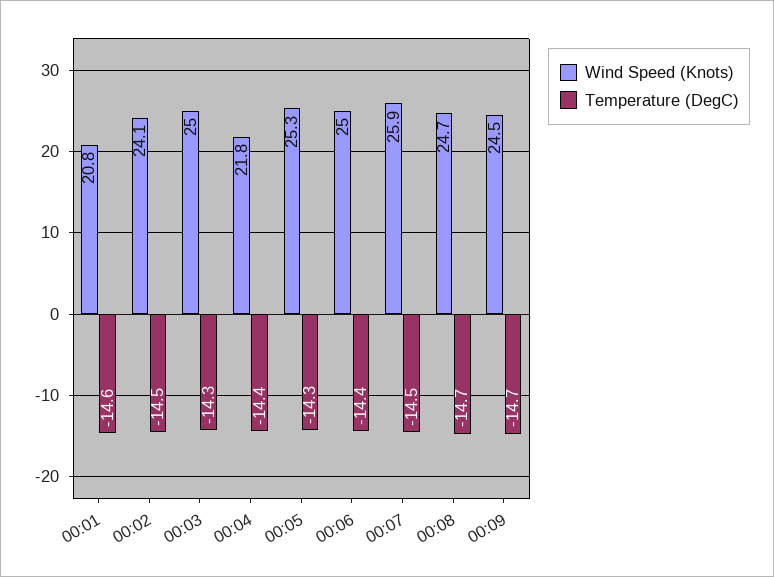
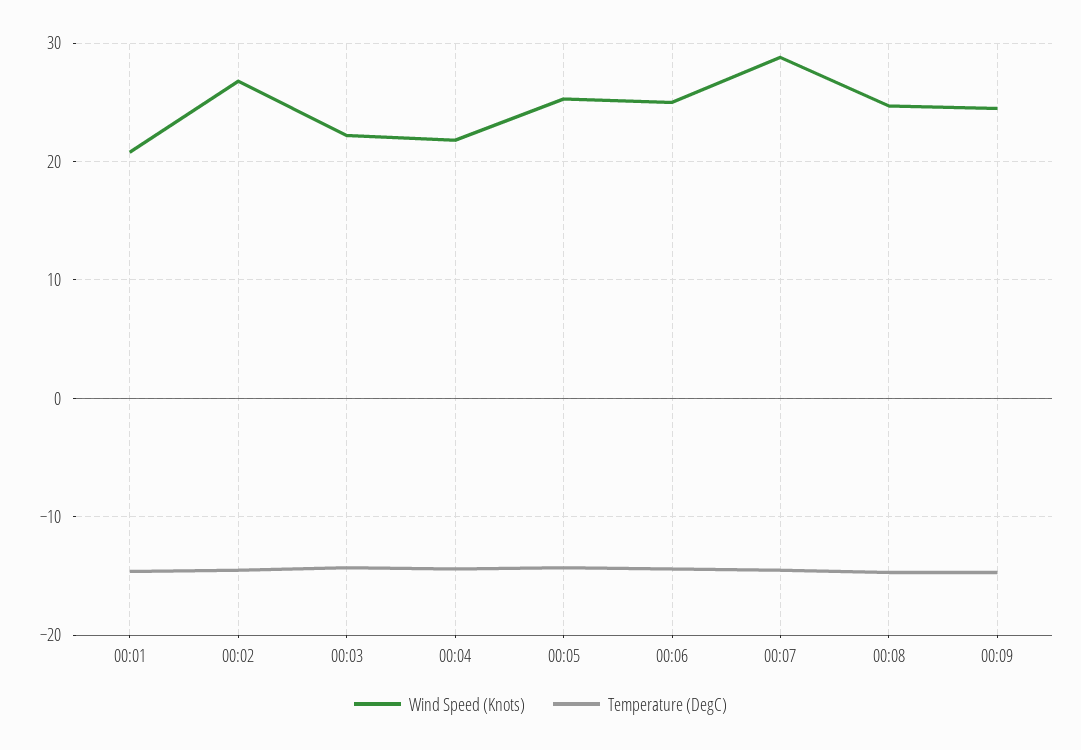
Wind Speed (Knots), 00:02: 24.1 -> 27
Wind Speed (Knots), 00:03: 25 -> 22
Wind Speed (Knots), 00:07: 25.9 -> 29

